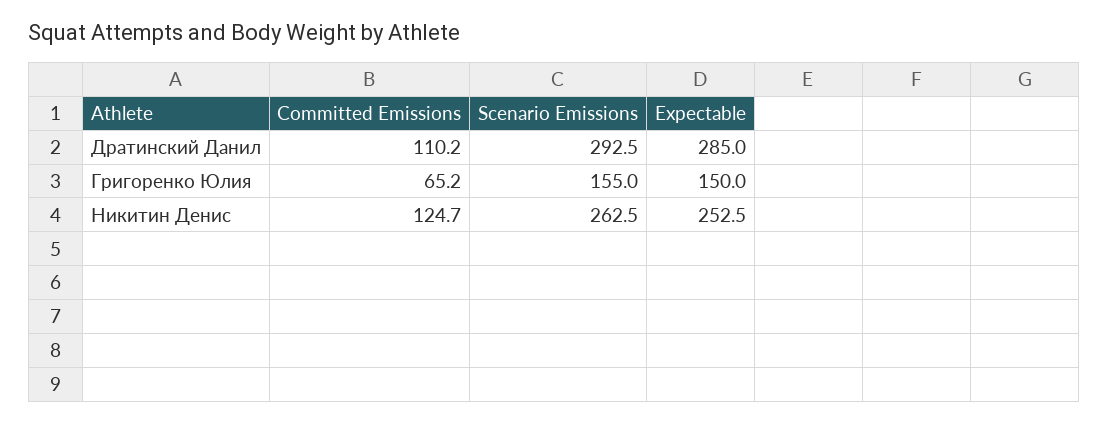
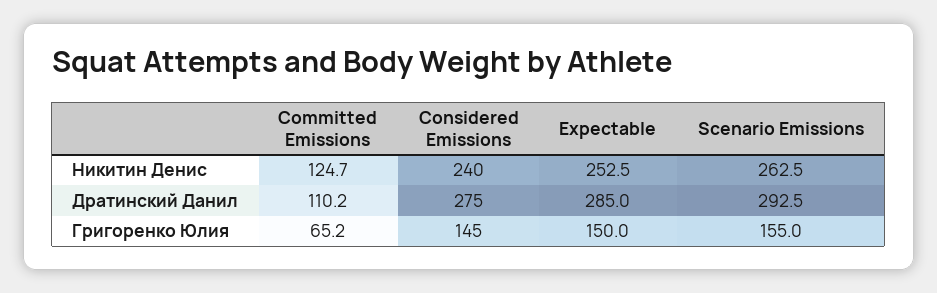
Considered Emissions, Никитин Денис: none -> 240
Considered Emissions, Дратинский Данил: none -> 275
Considered Emissions, Григоренко Юлия: none -> 145

